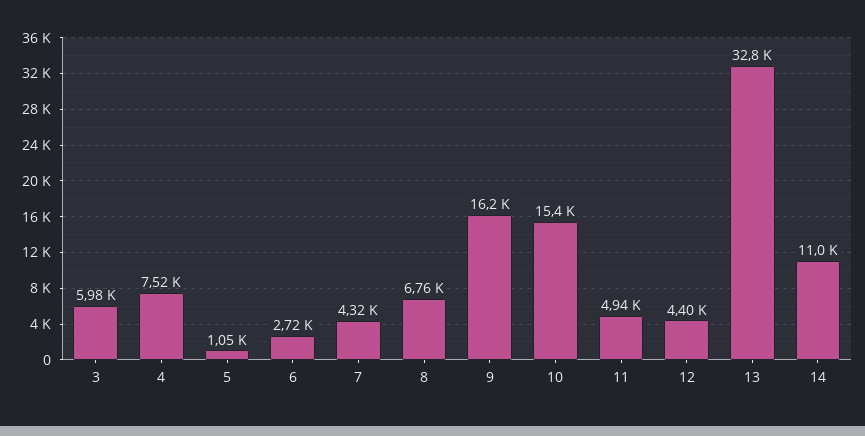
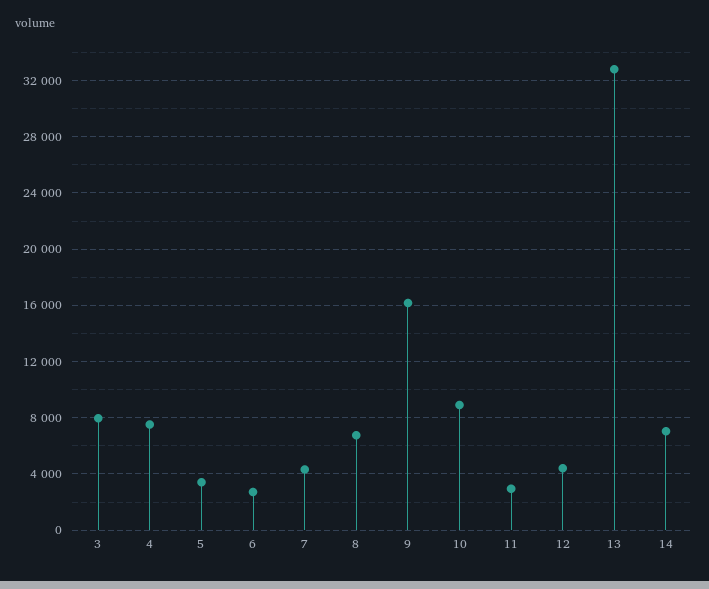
3: 5980 -> 8000
5: 1050 -> 3500
10: 15400 -> 9000
11: 4940 -> 3000
14: 11000 -> 7000

